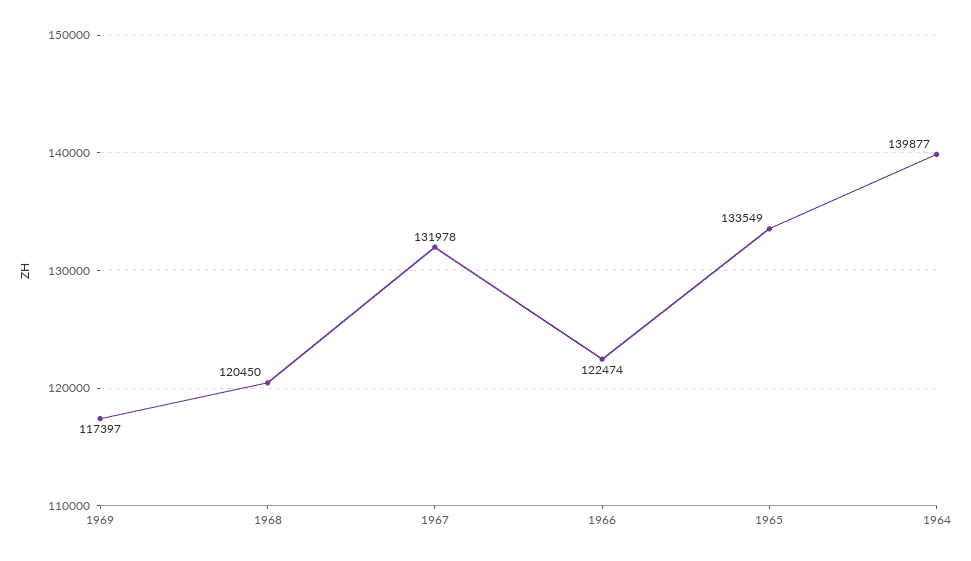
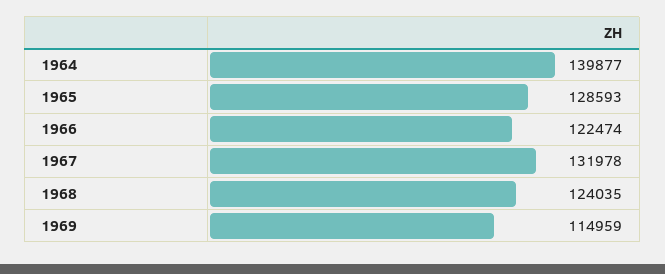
1969: 117397 -> 114959
1968: 120450 -> 124035
1965: 133549 -> 128593

